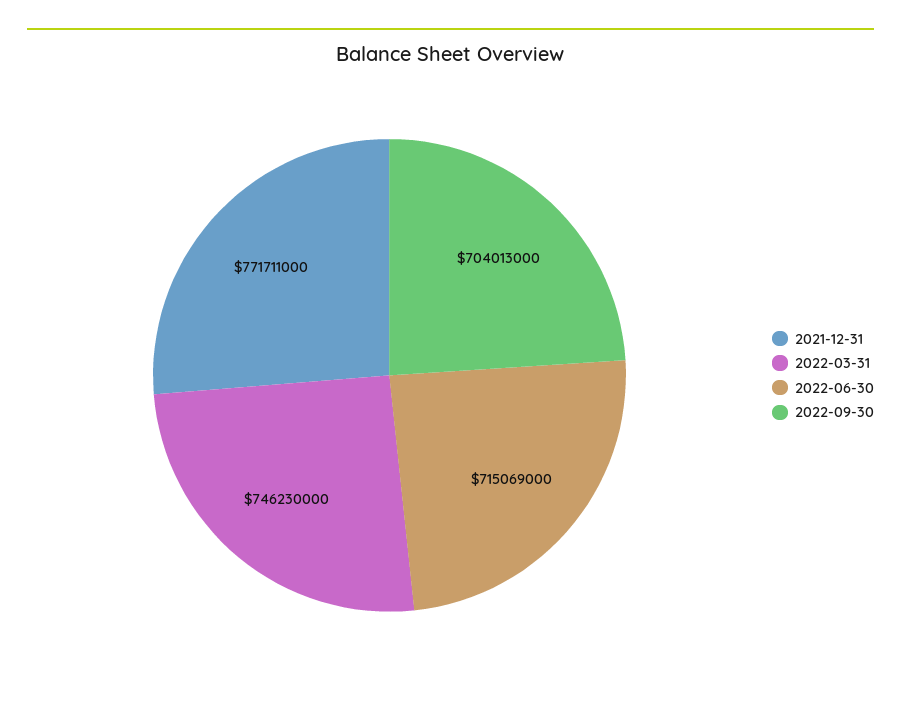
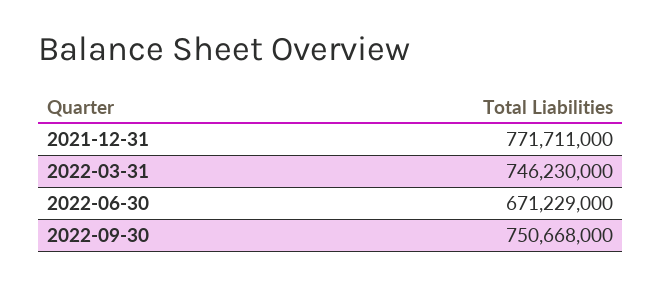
2022-06-30: 715069000 -> 671229000
2022-09-30: 704013000 -> 750668000

